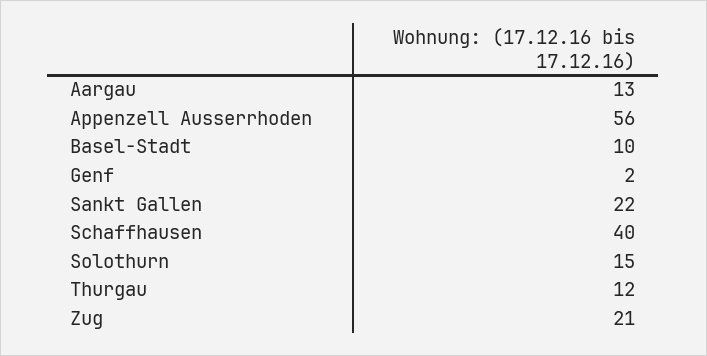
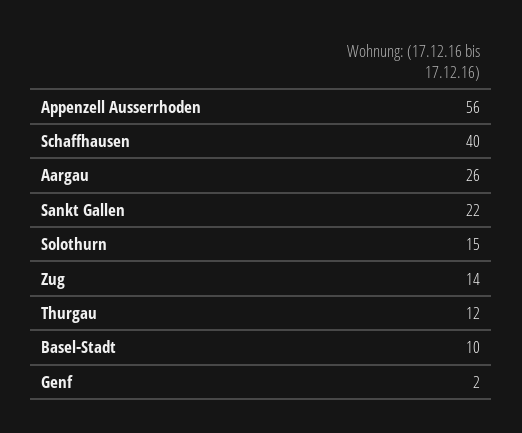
Aargau: 13 -> 26
Zug: 21 -> 14

